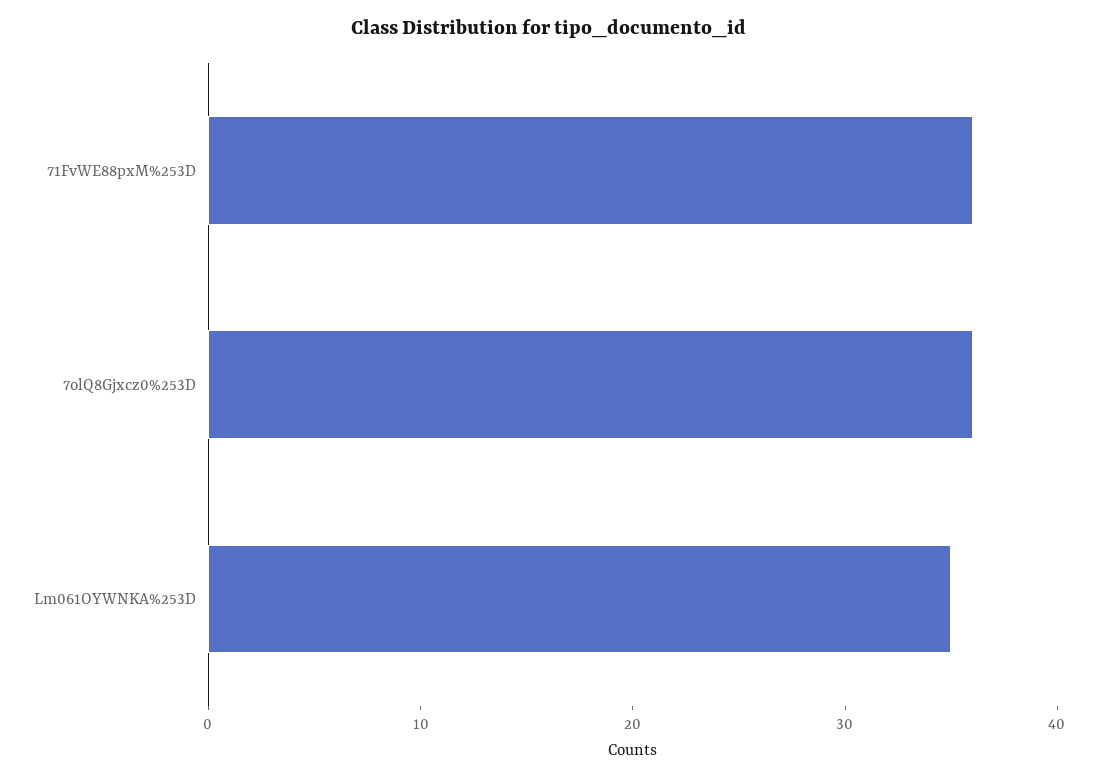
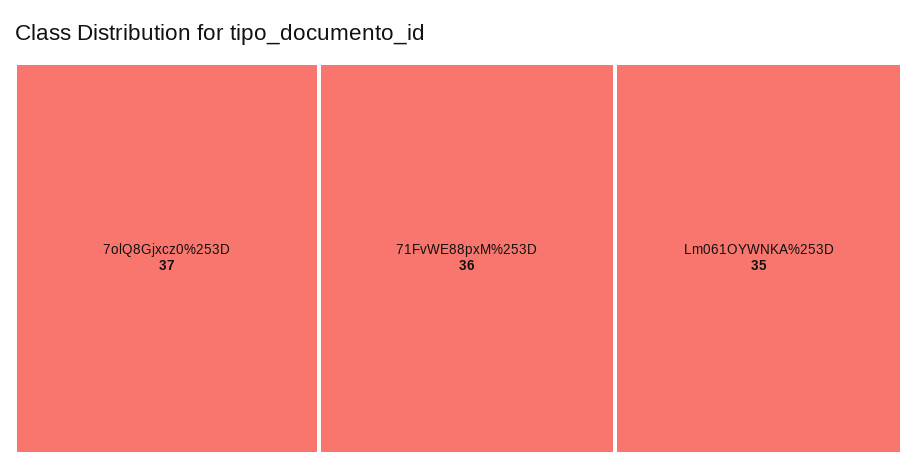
7olQ8Gjxcz0%253D: 36 -> 37

